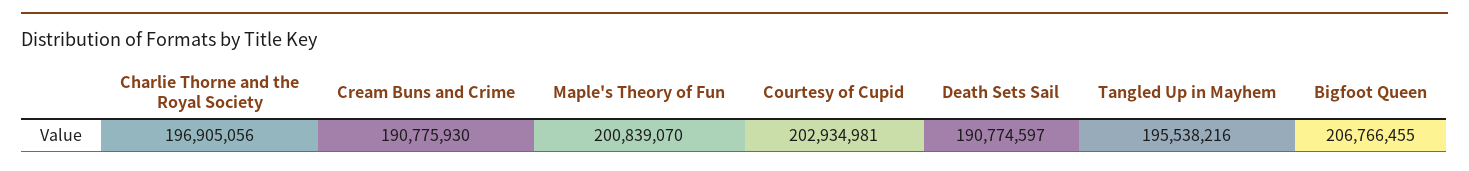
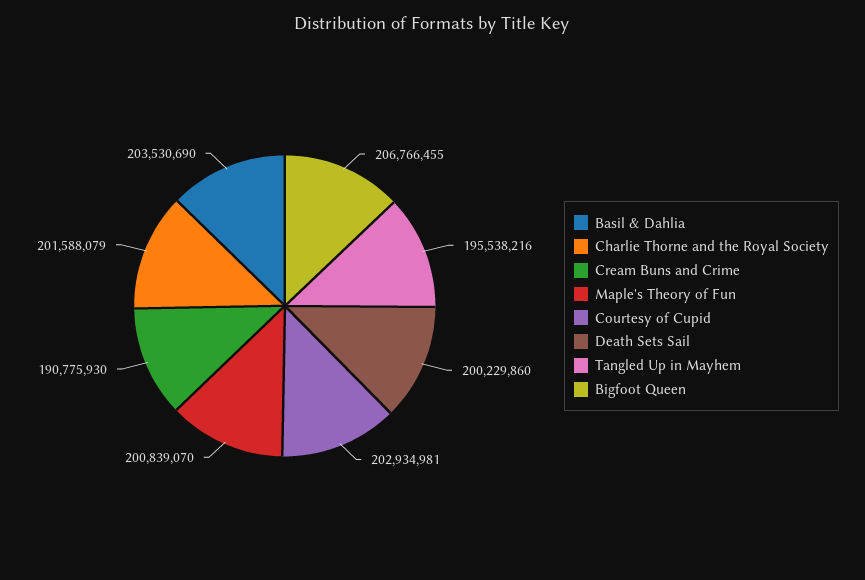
Charlie Thorne and the Royal Society: 196905056 -> 201588079
Death Sets Sail: 190774597 -> 200229860
Basil & Dahlia: none -> 203530690

